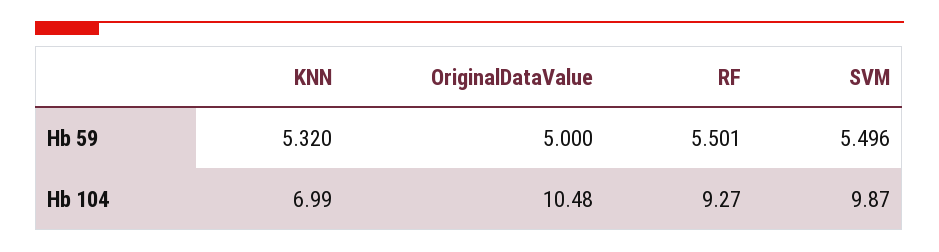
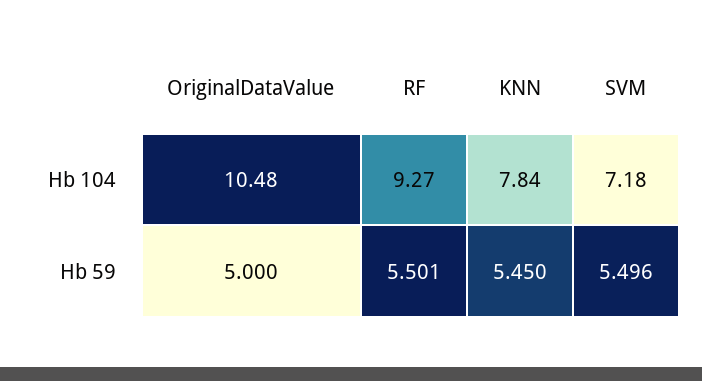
KNN, Hb 59: 5.32 -> 5.45
KNN, Hb 104: 6.99 -> 7.84
SVM, Hb 104: 9.87 -> 7.18

